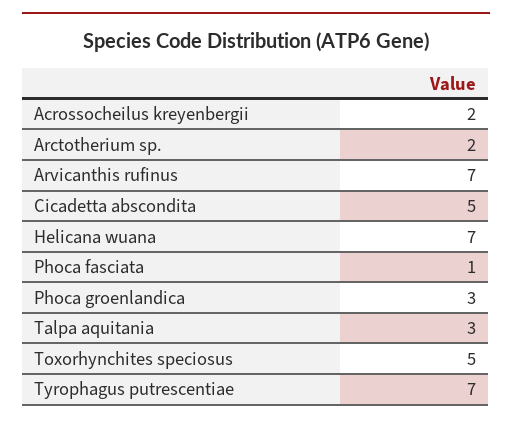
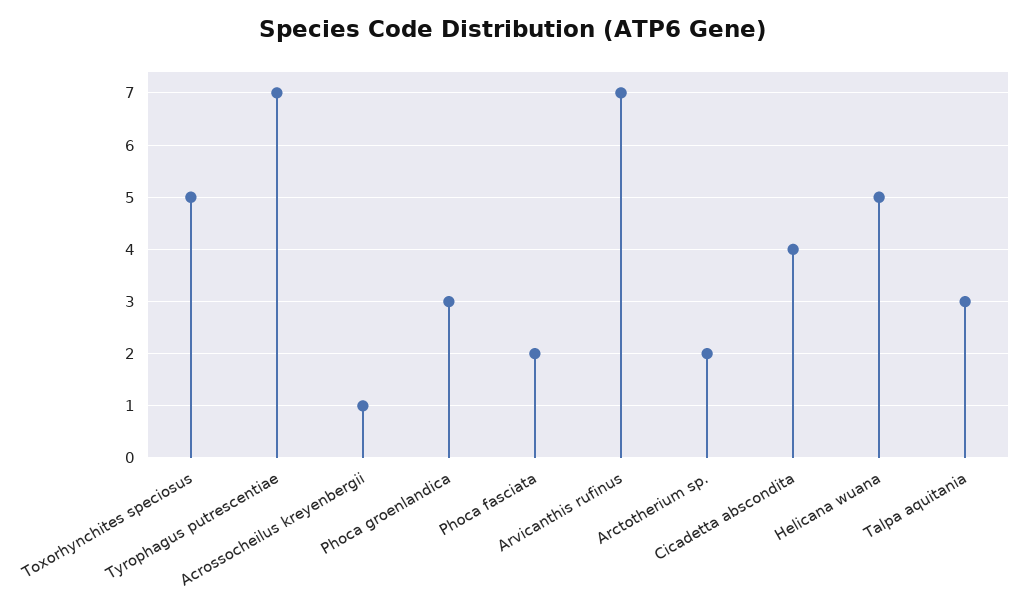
Acrossocheilus kreyenbergii: 2 -> 1
Cicadetta abscondita: 5 -> 4
Helicana wuana: 7 -> 5
Phoca fasciata: 1 -> 2

